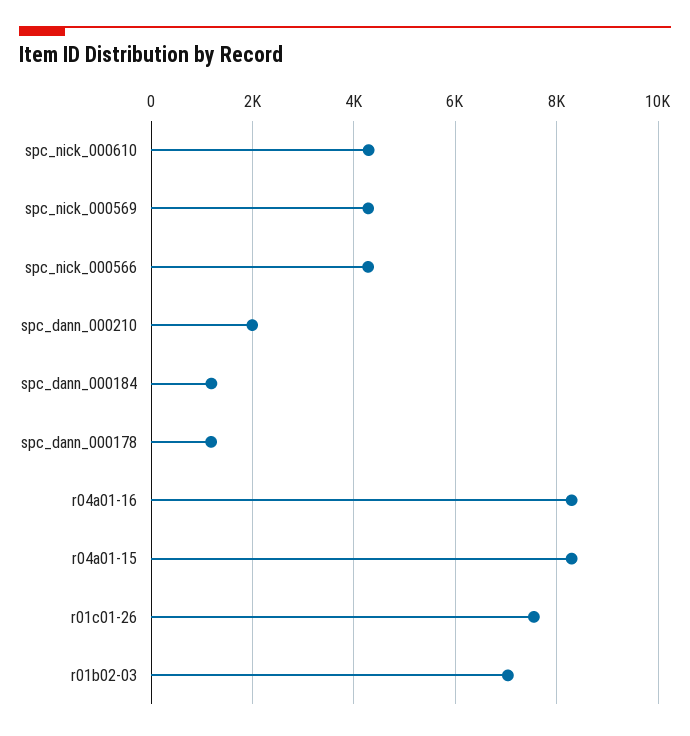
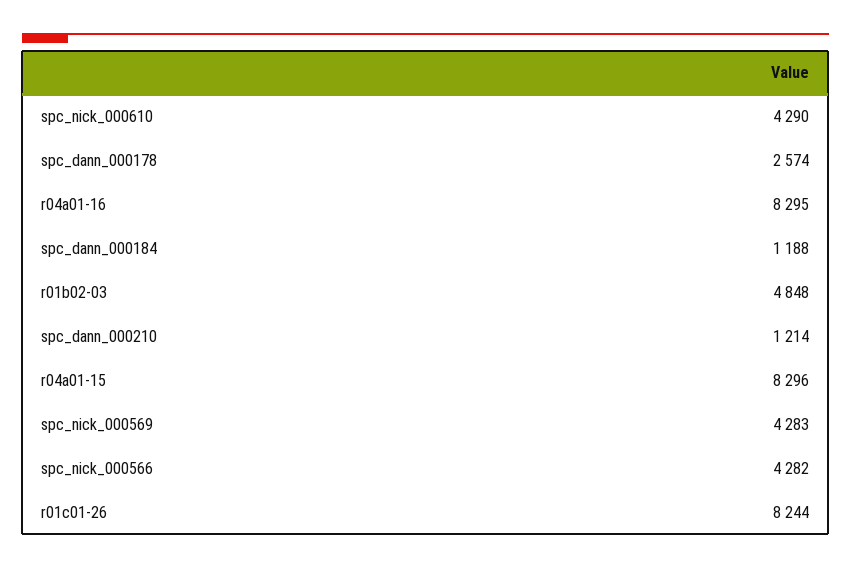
spc_dann_000210: 2000 -> 1214
spc_dann_000178: 1200 -> 2574
r01c01-26: 7600 -> 8244
r01b02-03: 7000 -> 4848

